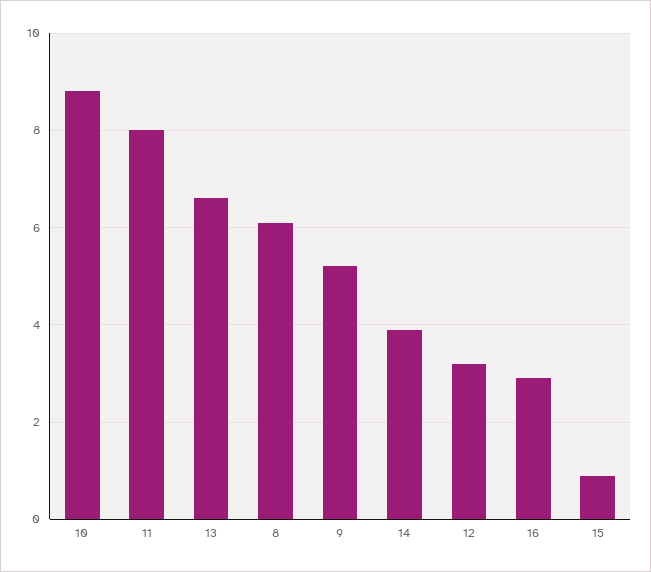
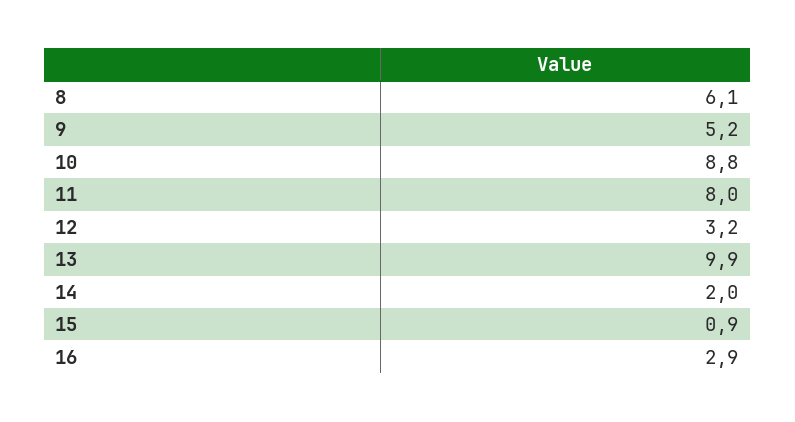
13: 6.5 -> 9.9
14: 4 -> 2

